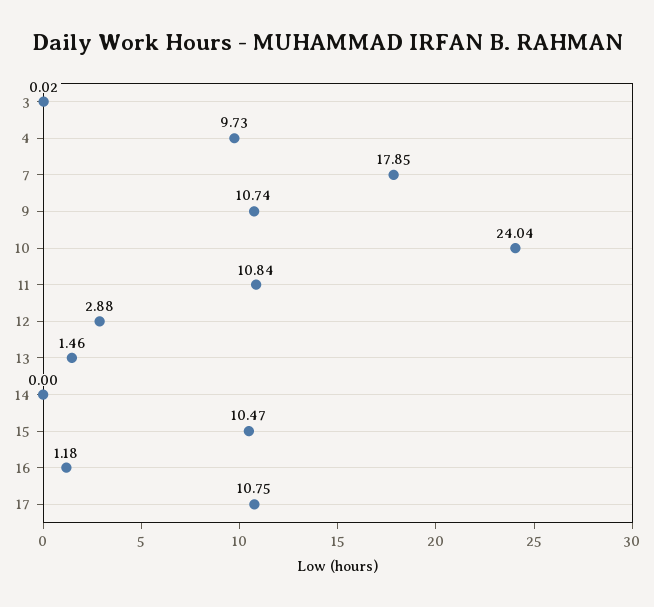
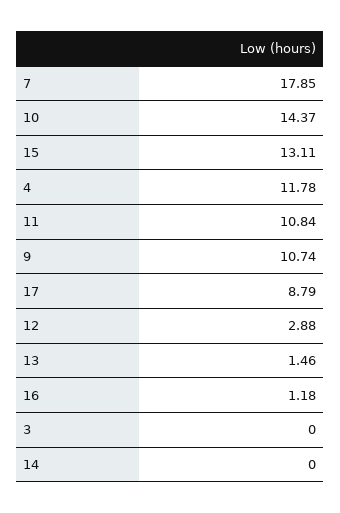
3: 0.02 -> 0
4: 9.73 -> 11.78
10: 24.04 -> 14.37
15: 10.47 -> 13.11
17: 10.75 -> 8.79

